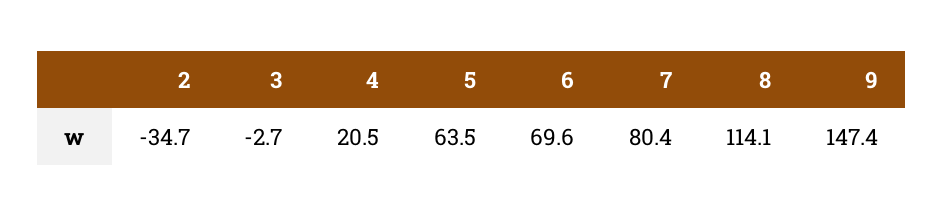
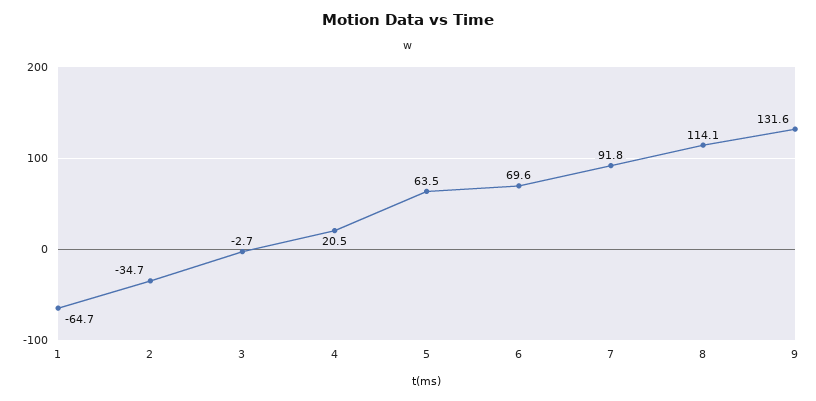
7: 80.4 -> 91.8
9: 147.4 -> 131.6
1: none -> -64.7

